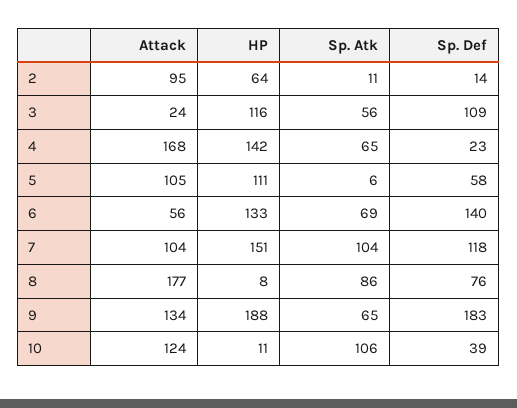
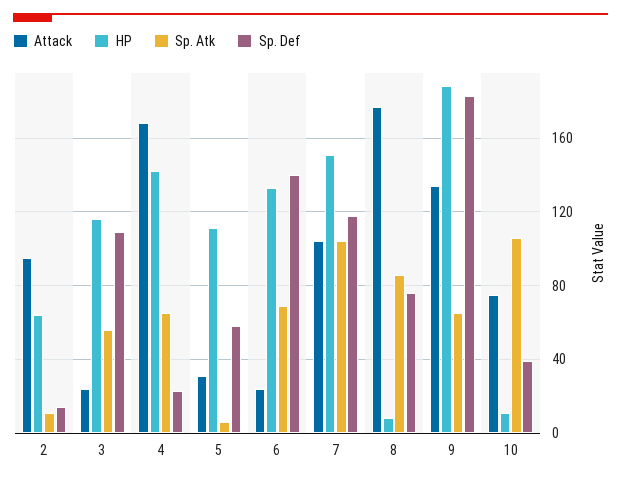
Attack, 5: 105 -> 30
Attack, 6: 56 -> 25
Attack, 10: 124 -> 75

